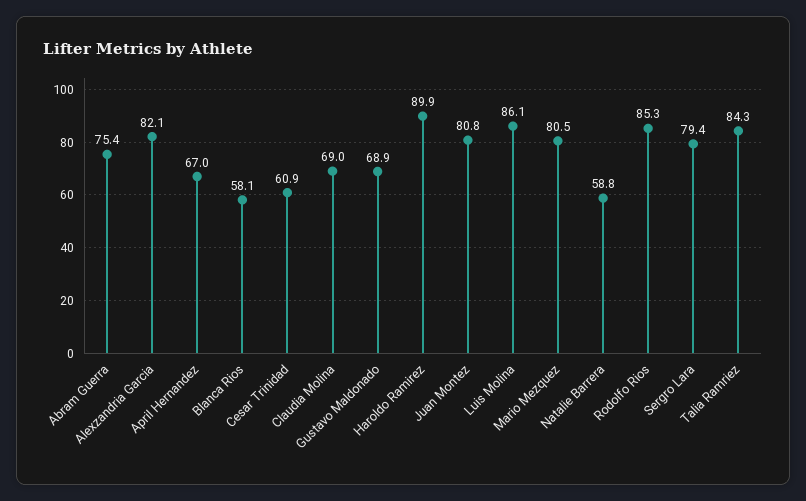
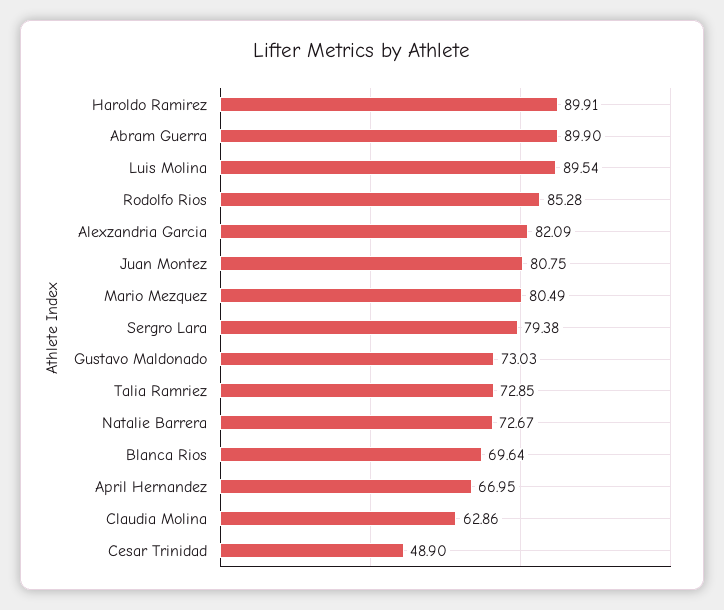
Abram Guerra: 75.4 -> 89.9
Blanca Rios: 58.1 -> 69.64
Cesar Trinidad: 60.9 -> 48.9
Claudia Molina: 69 -> 62.86
Gustavo Maldonado: 68.9 -> 73.03
Luis Molina: 86.1 -> 89.54
Natalie Barrera: 58.8 -> 72.67
Talia Ramriez: 84.3 -> 72.85

